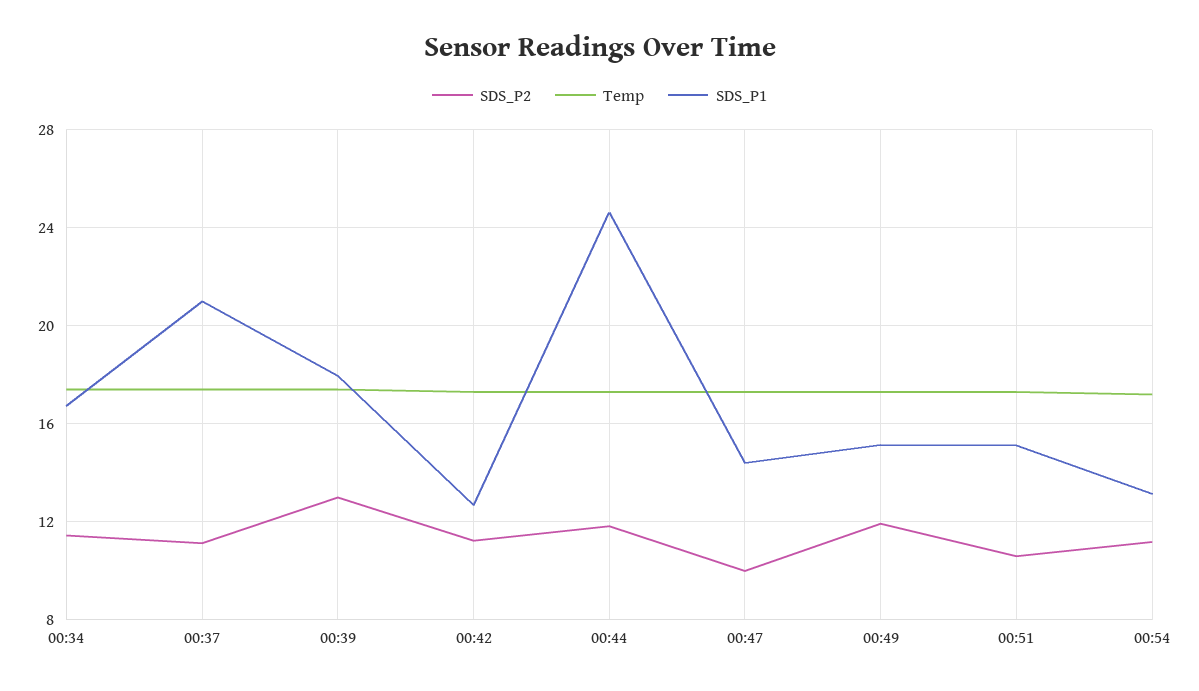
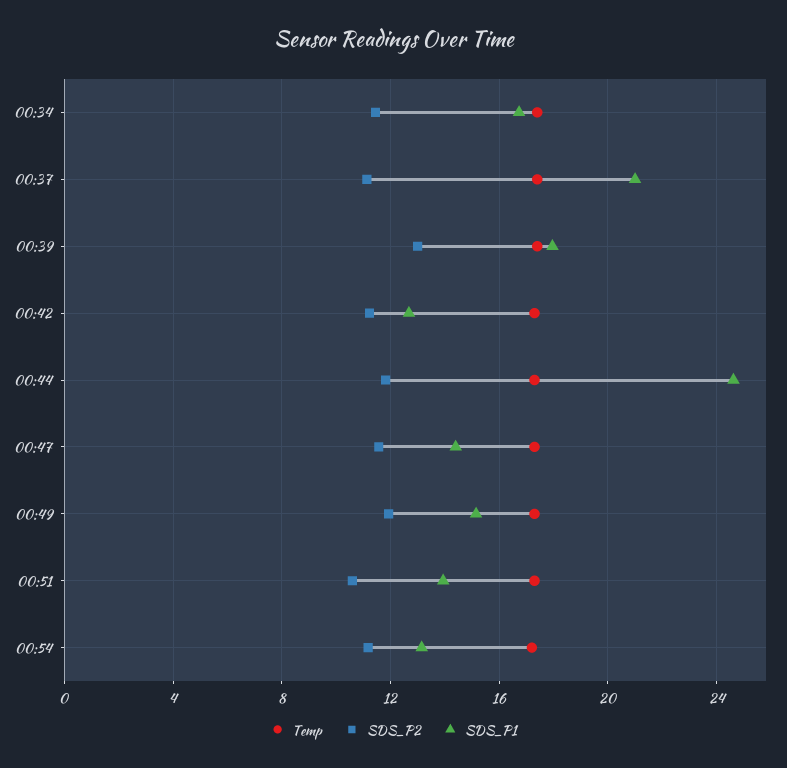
SDS_P2, 00:47: 10 -> 11.5
SDS_P1, 00:51: 15 -> 14

